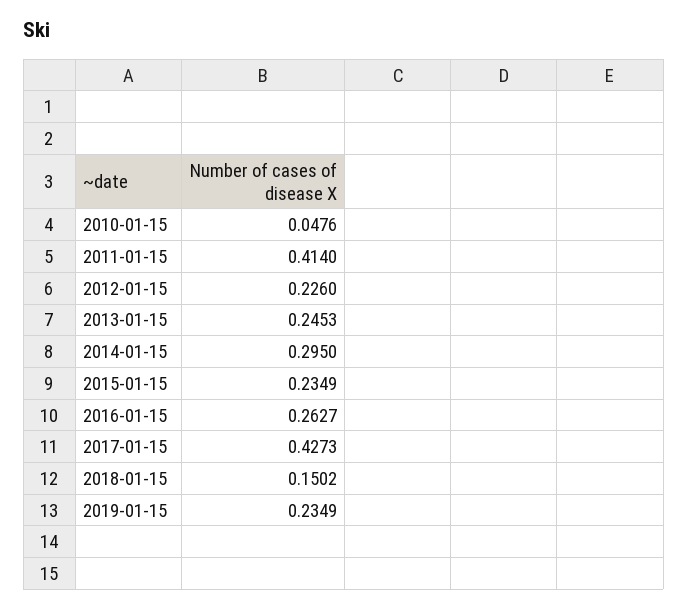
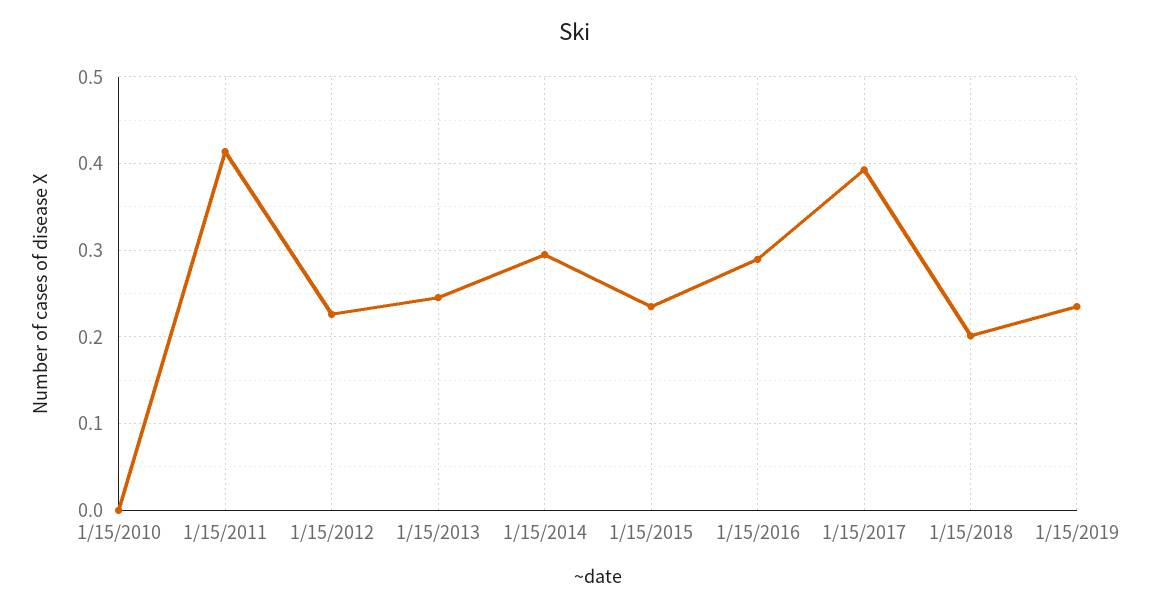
2010-01-15: 0.0476 -> 0
2016-01-15: 0.2627 -> 0.29
2017-01-15: 0.4273 -> 0.39
2018-01-15: 0.1502 -> 0.2

